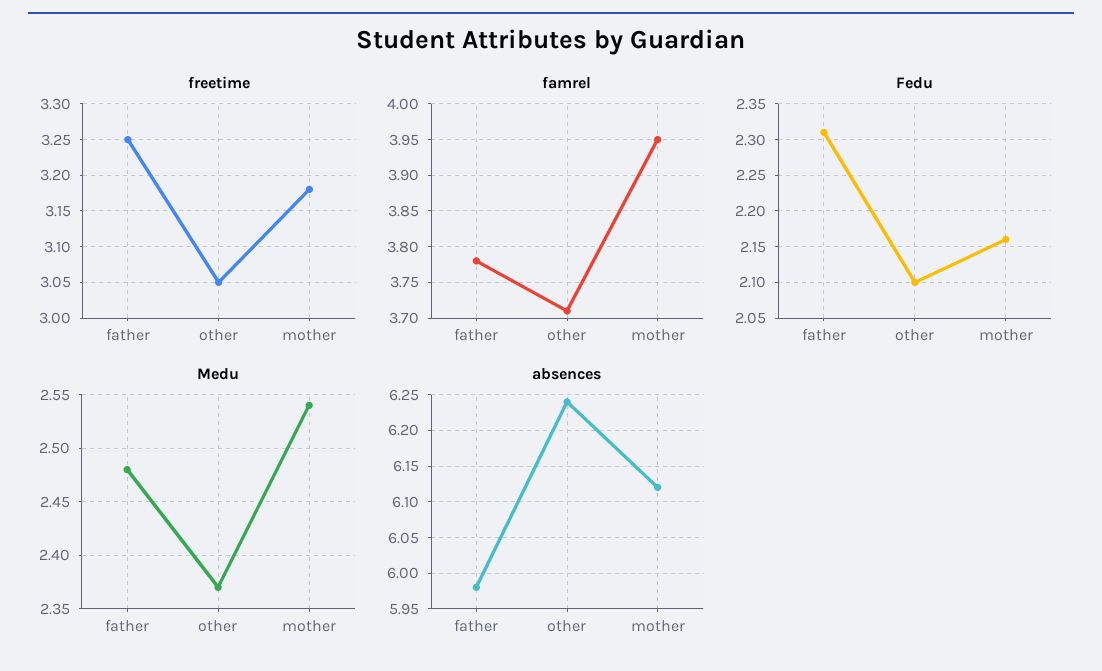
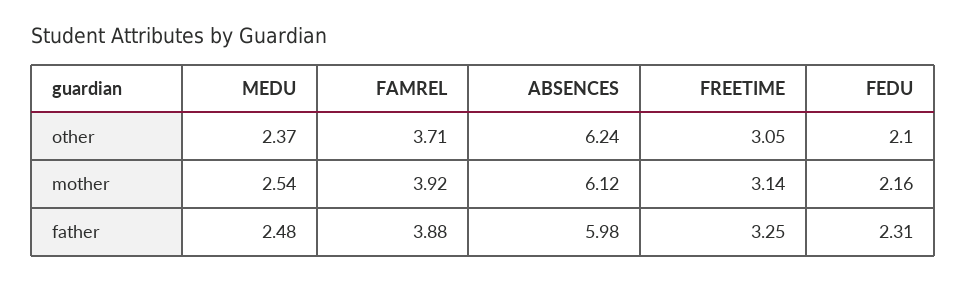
freetime, mother: 3.18 -> 3.14
famrel, father: 3.78 -> 3.88
famrel, mother: 3.95 -> 3.92

